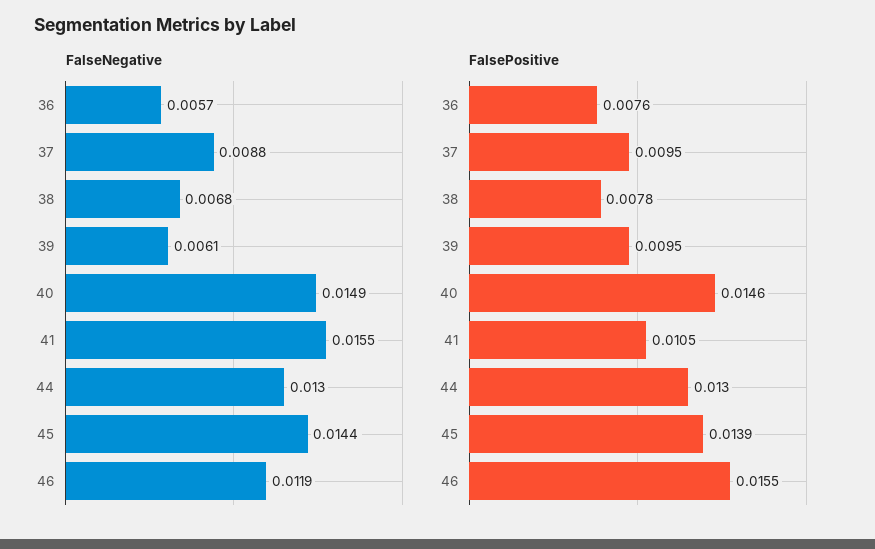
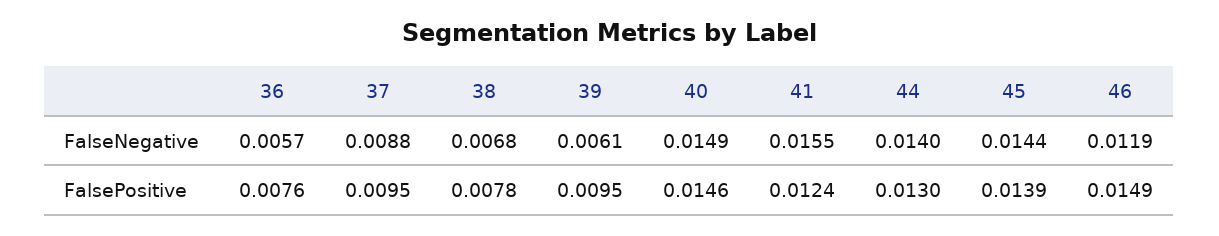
FalseNegative, 44: 0.013 -> 0.014
FalsePositive, 41: 0.0105 -> 0.0124
FalsePositive, 46: 0.0155 -> 0.0149

